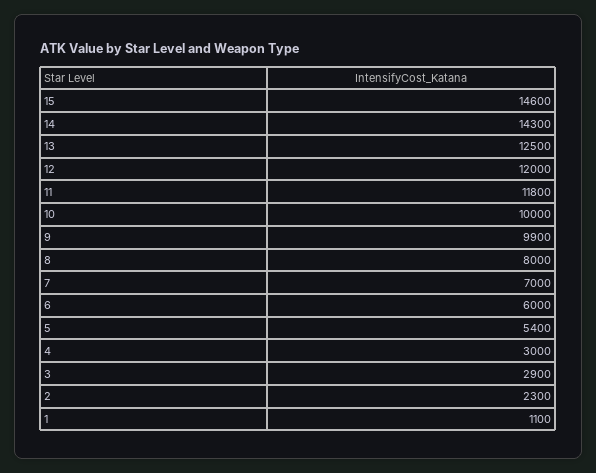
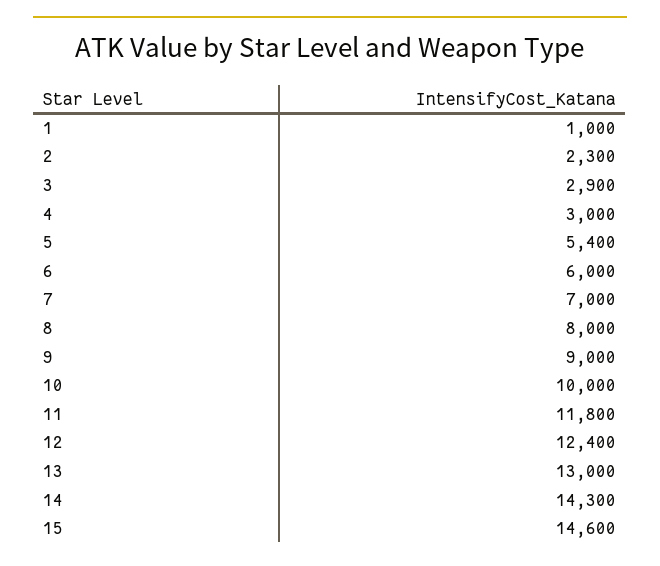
13: 12500 -> 13000
12: 12000 -> 12400
9: 9900 -> 9000
1: 1100 -> 1000

